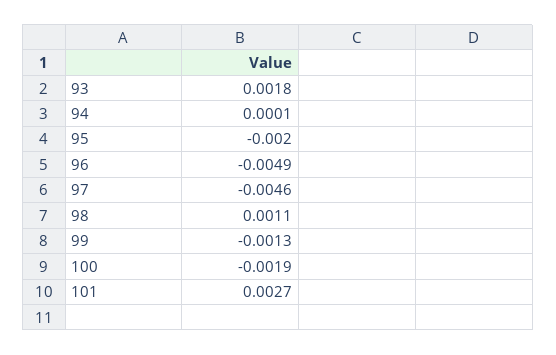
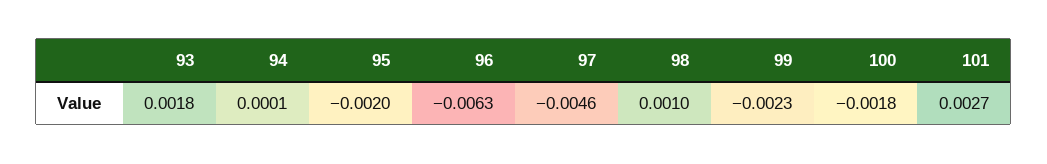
96: -0.0049 -> -0.0063
98: 0.0011 -> 0.001
99: -0.0013 -> -0.0023
100: -0.0019 -> -0.0018

